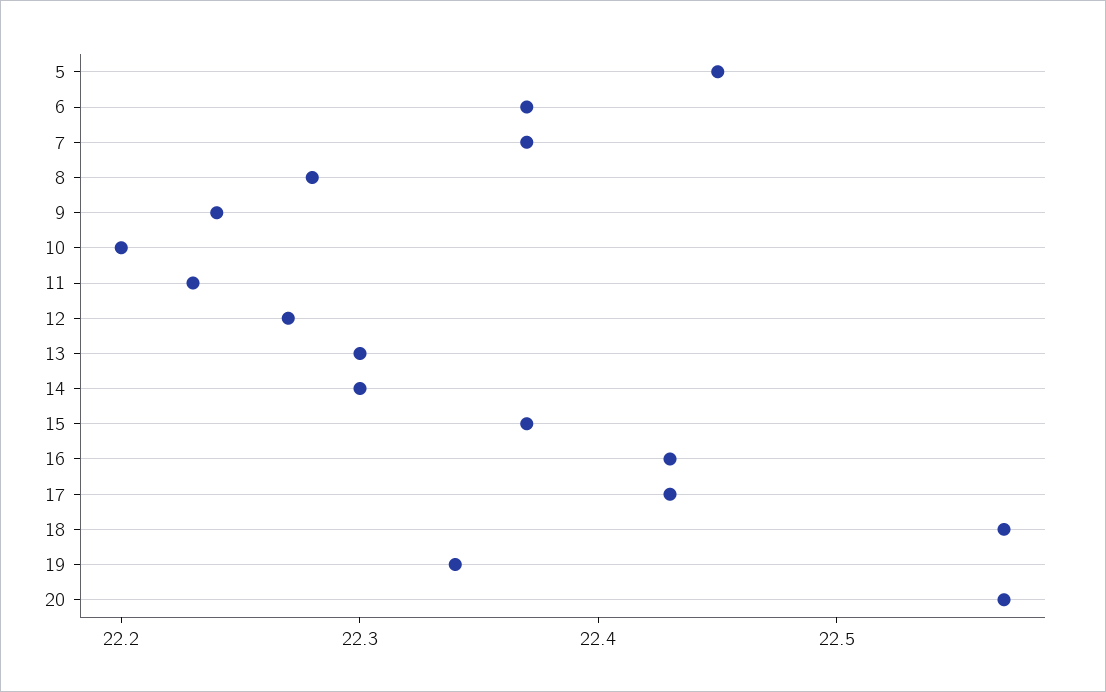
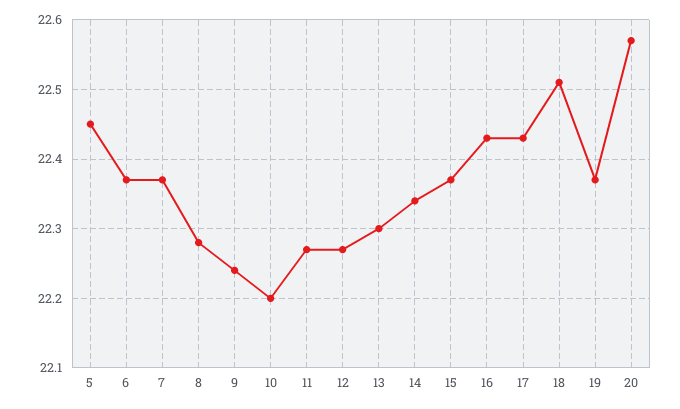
11: 22.23 -> 22.27
14: 22.3 -> 22.34
18: 22.57 -> 22.51
19: 22.34 -> 22.37

